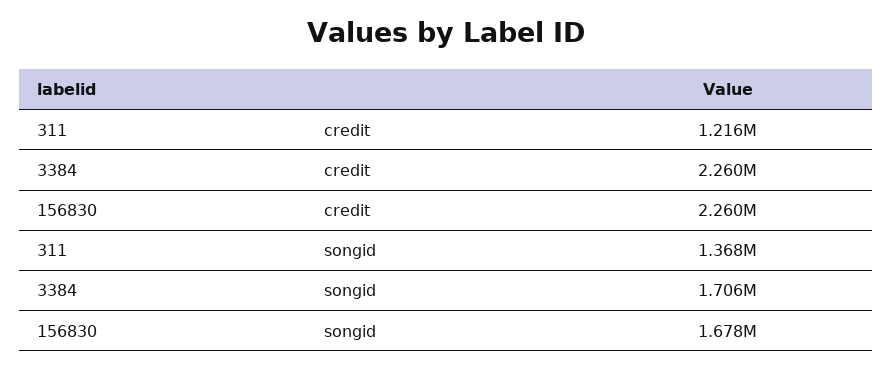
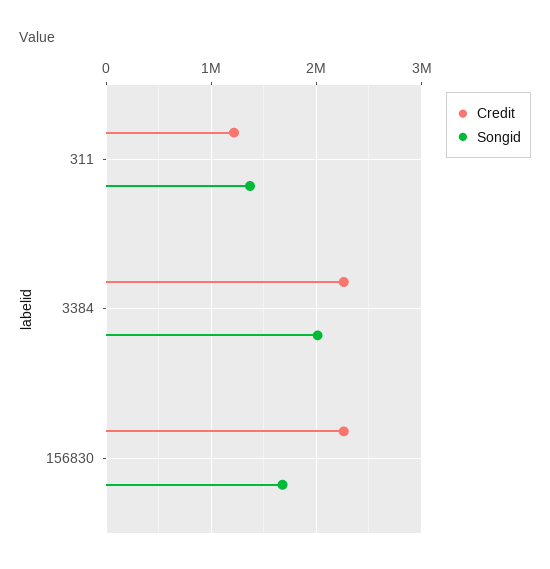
songid, 3384: 1706000 -> 2000000

